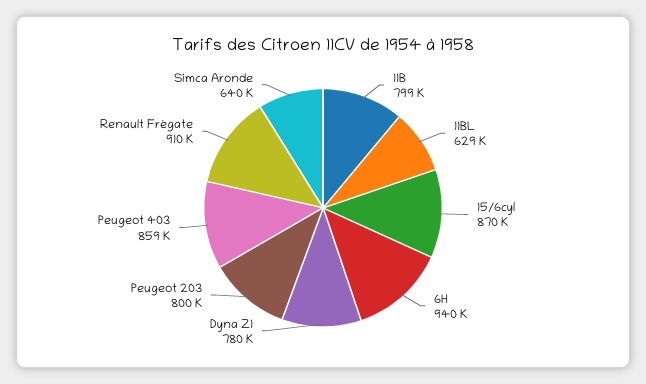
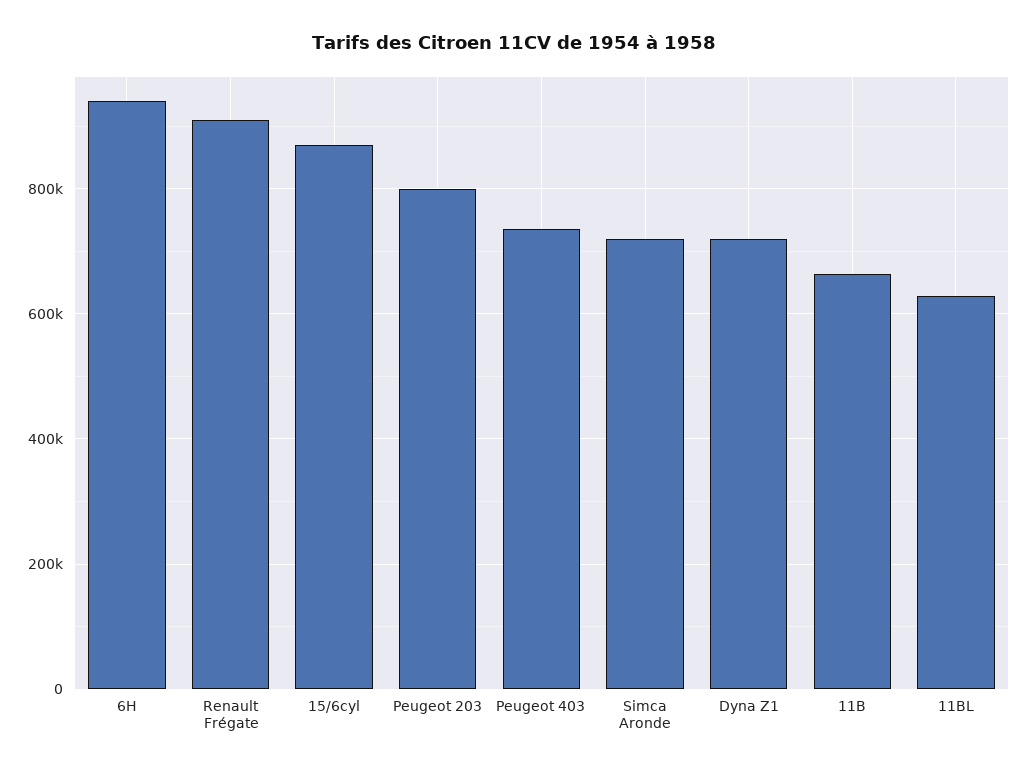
11B: 799000 -> 660000
Dyna Z1: 780000 -> 720000
Peugeot 403: 859000 -> 740000
Simca Aronde: 640000 -> 720000

